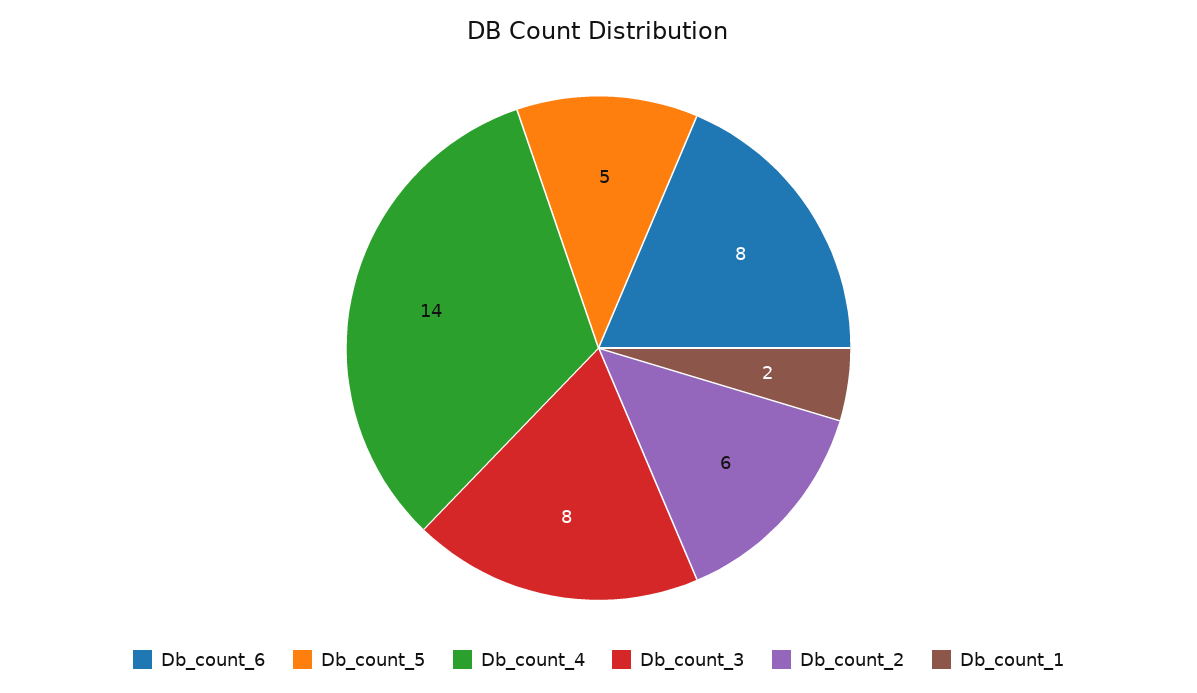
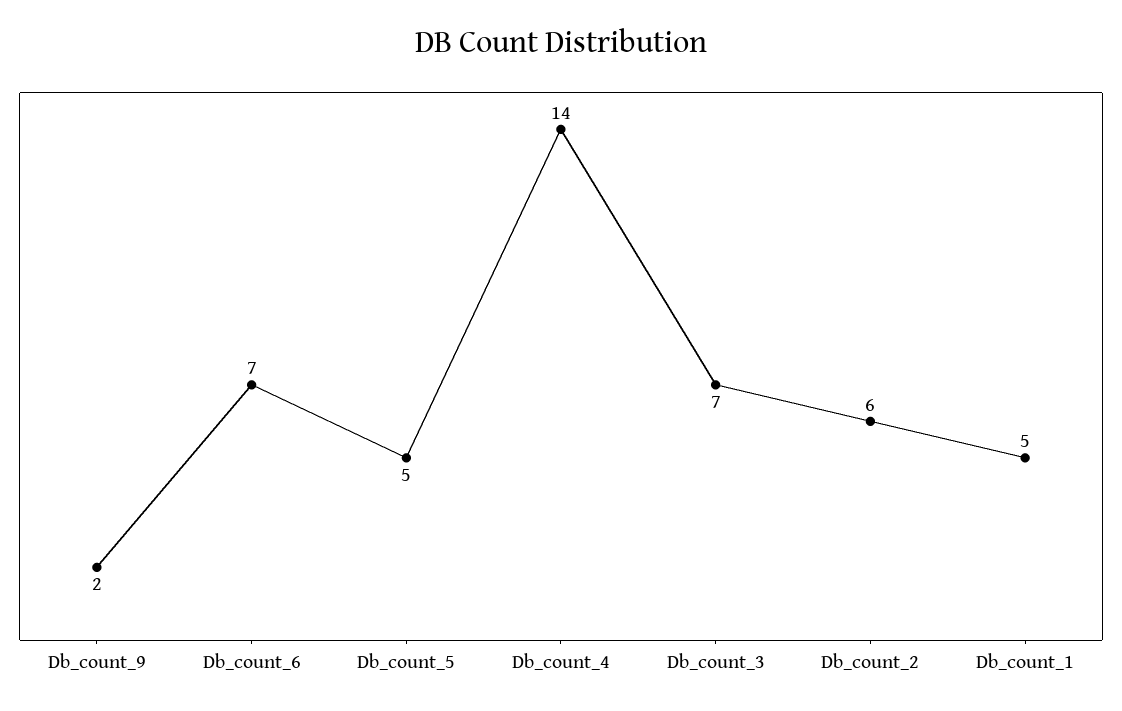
Db_count_6: 8 -> 7
Db_count_3: 8 -> 7
Db_count_1: 2 -> 5
Db_count_9: none -> 2

